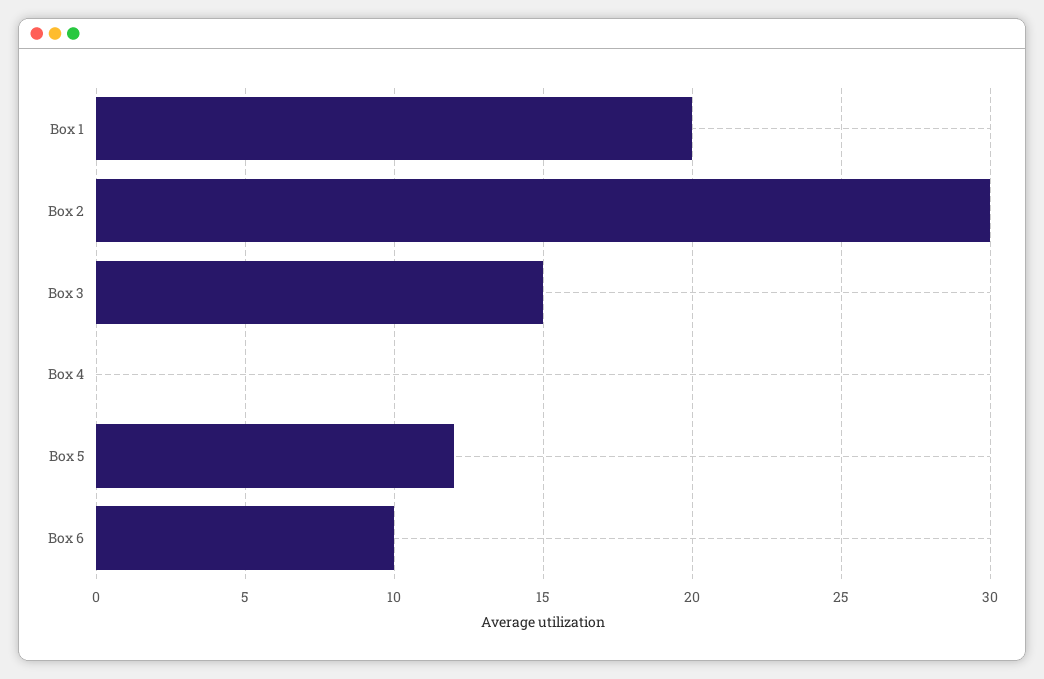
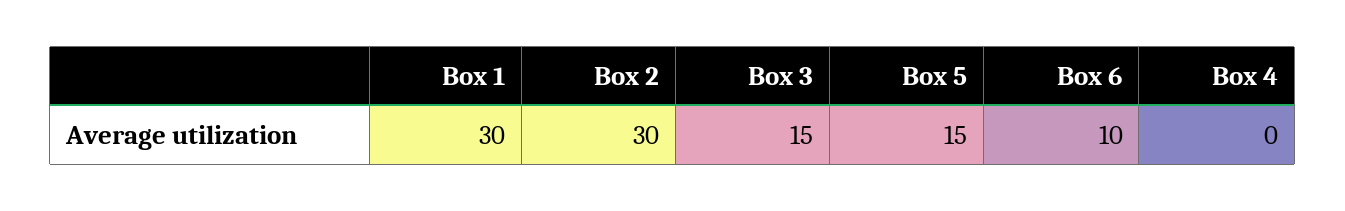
Box 1: 20 -> 30
Box 5: 12 -> 15

